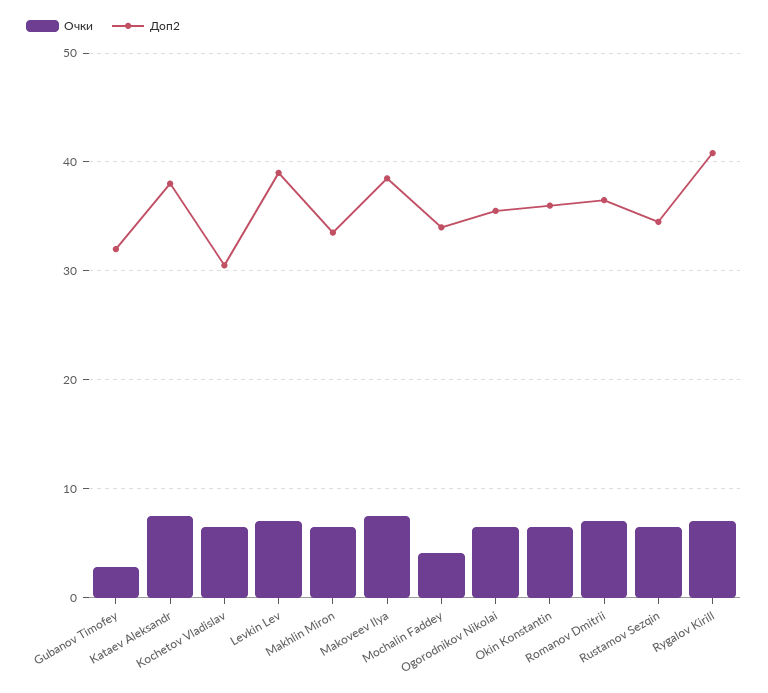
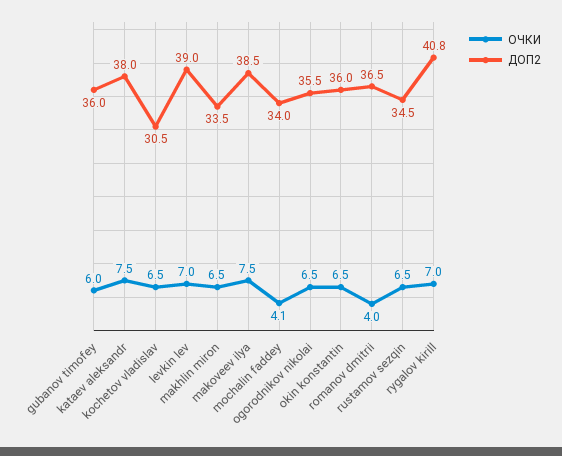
Очки, Gubanov Timofey: 3 -> 6
Доп2, Gubanov Timofey: 32 -> 36
Очки, Romanov Dmitrii: 7 -> 4

